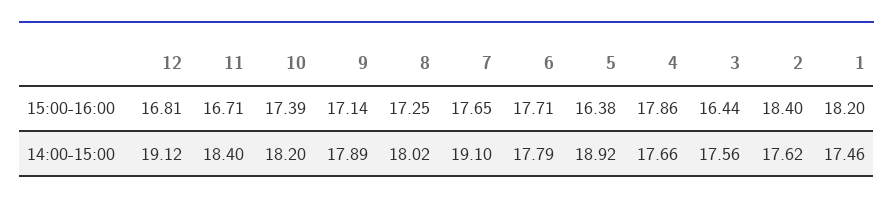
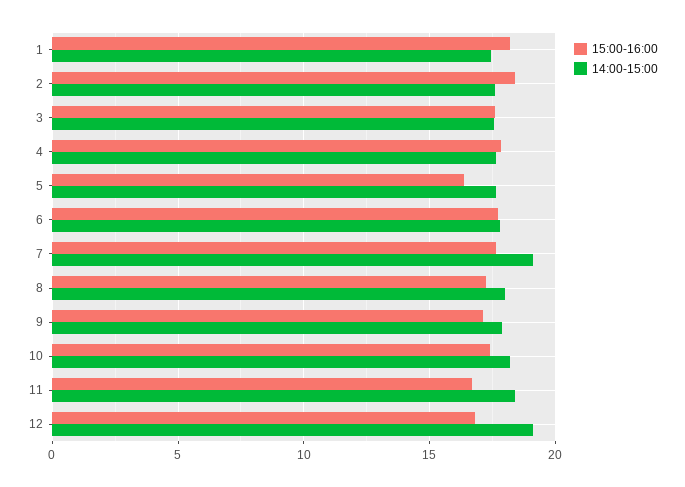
15:00-16:00, 3: 16.44 -> 17.5
14:00-15:00, 5: 18.92 -> 17.5

